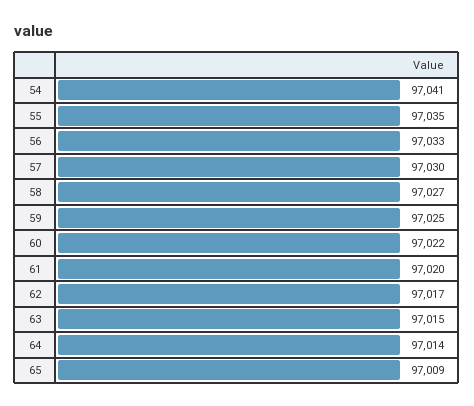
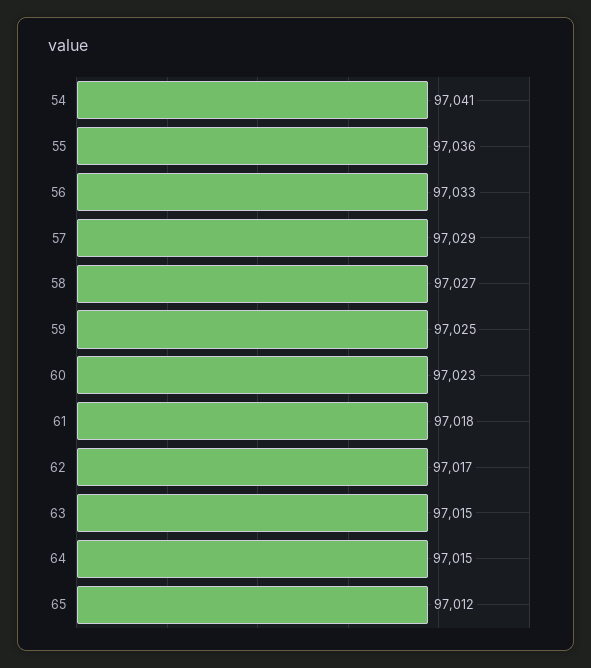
55: 97035 -> 97036
57: 97030 -> 97029
60: 97022 -> 97023
61: 97020 -> 97018
64: 97014 -> 97015
65: 97009 -> 97012

